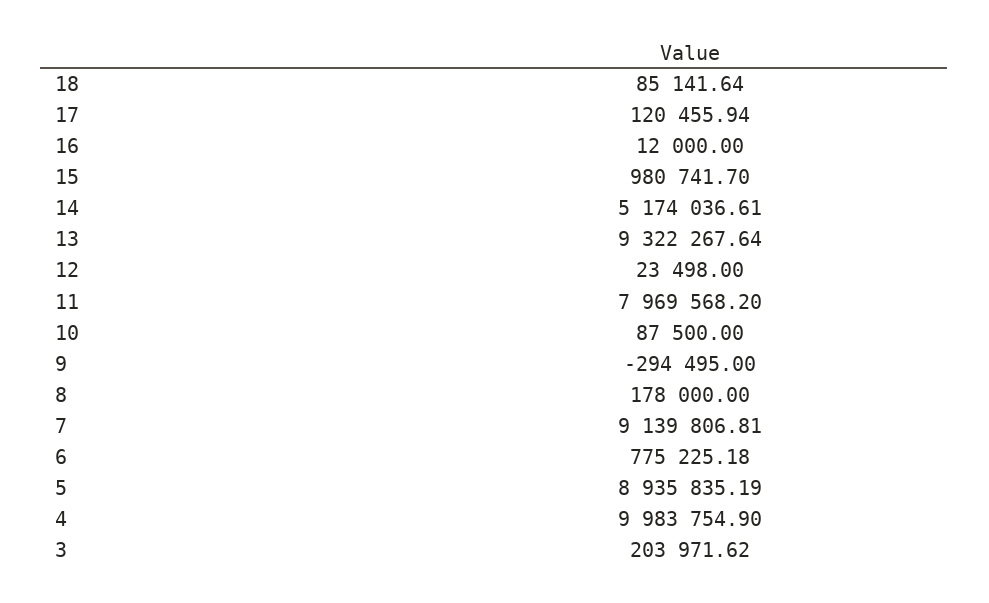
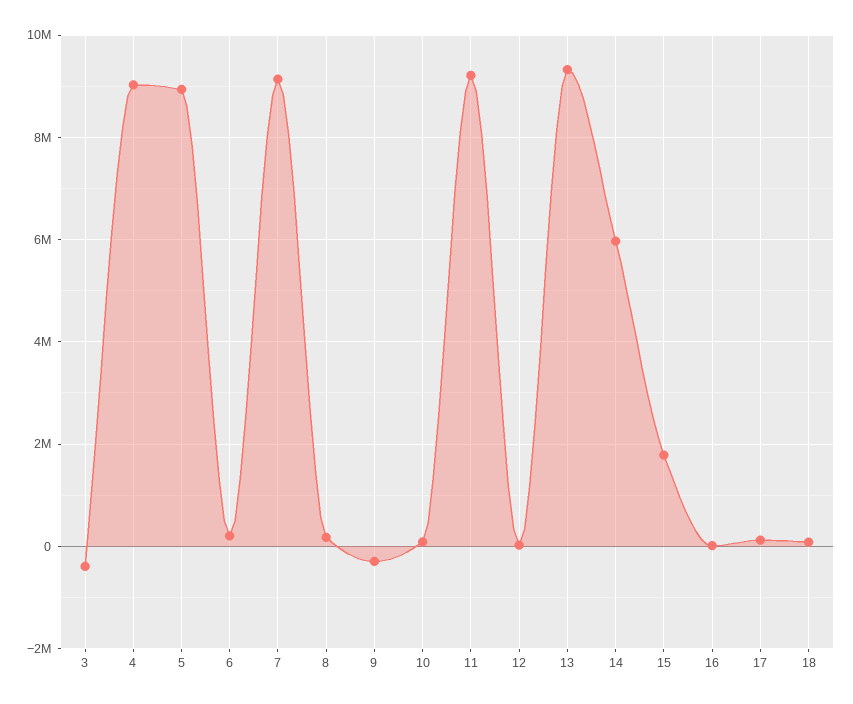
15: 980741.7 -> 1800000
14: 5174036.61 -> 6000000
11: 7969568.2 -> 9200000
6: 775225.18 -> 200000
4: 9983754.9 -> 9000000
3: 203971.62 -> -400000

